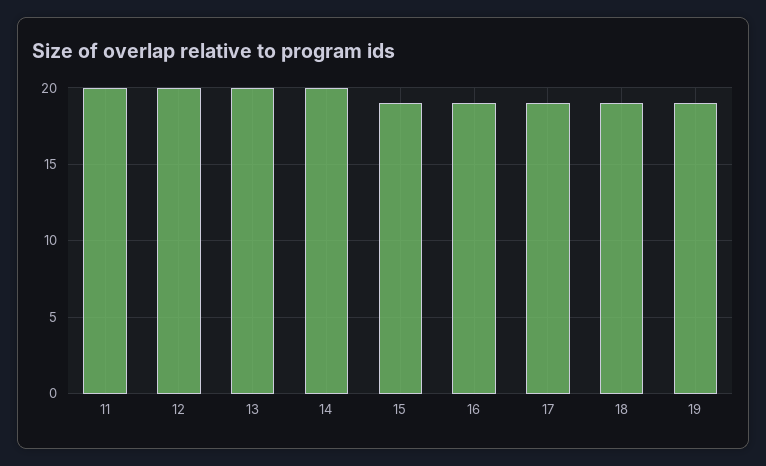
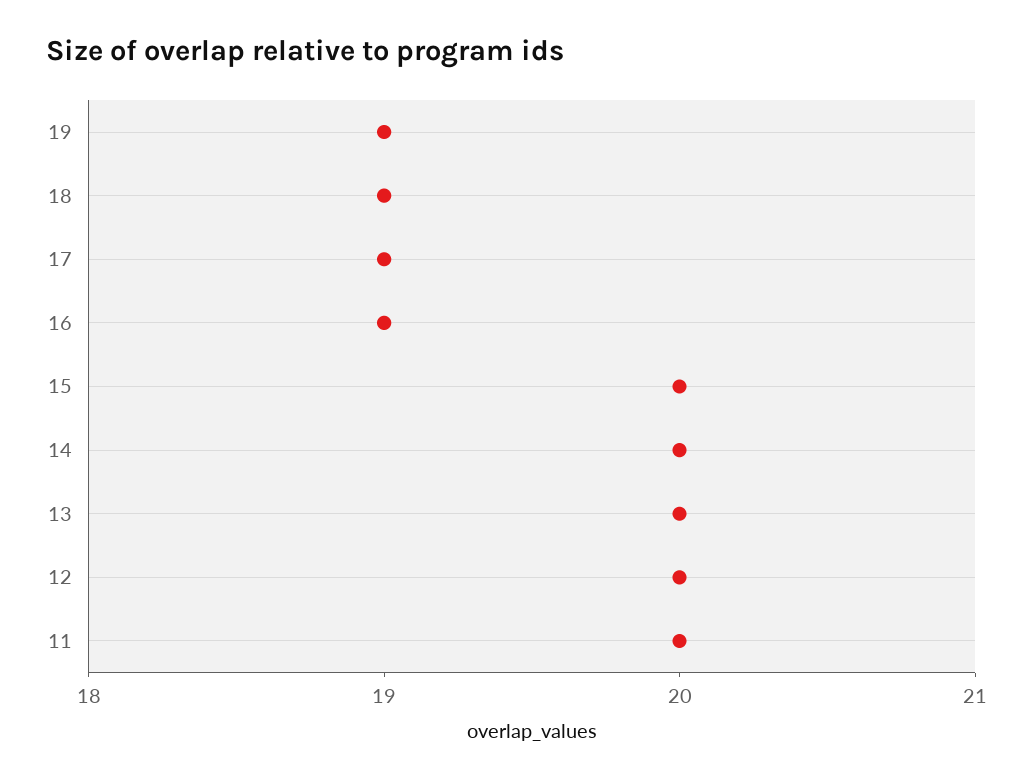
15: 19 -> 20

